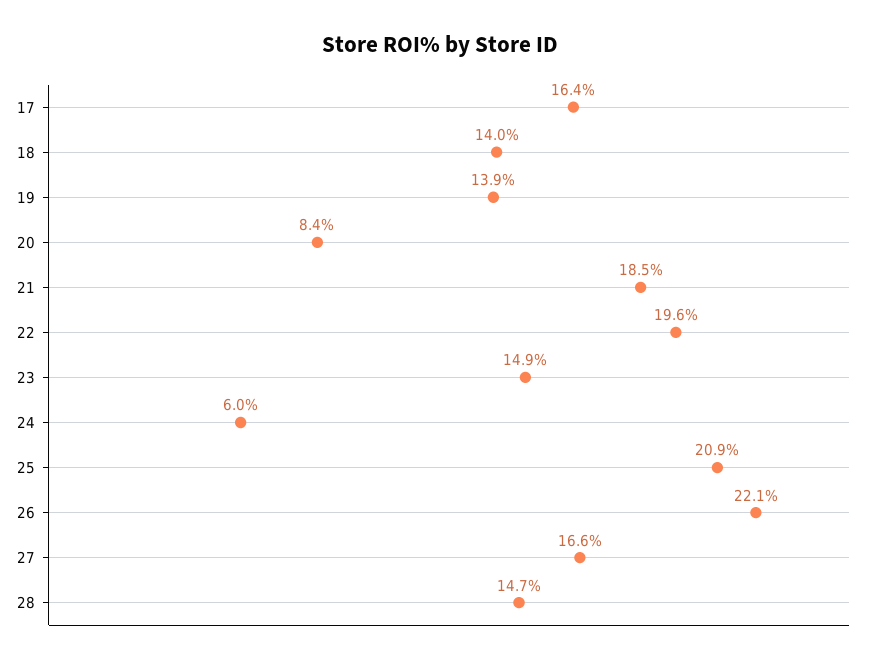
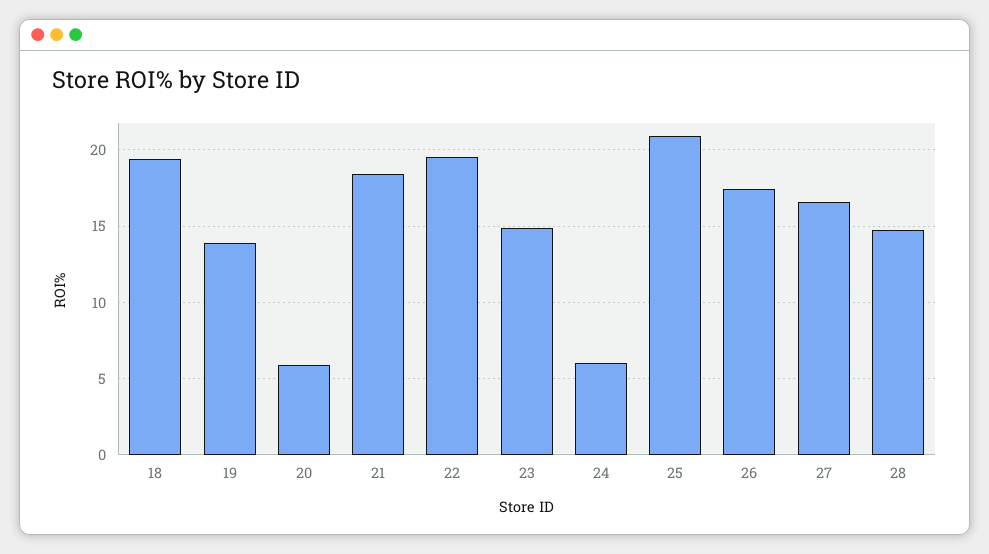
17: 16.4 -> none
18: 14 -> 19.5
20: 8.4 -> 6
26: 22.1 -> 17.5

